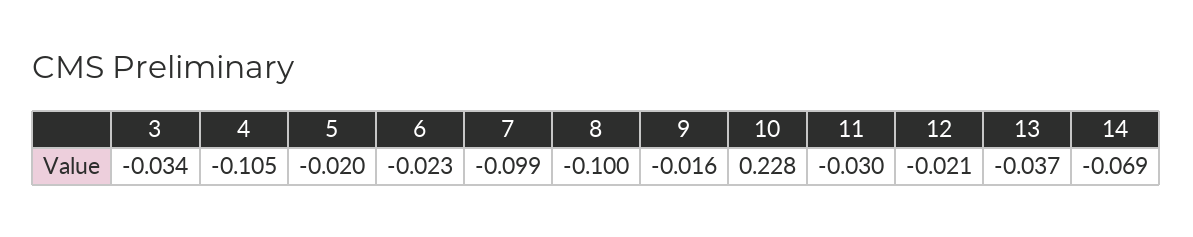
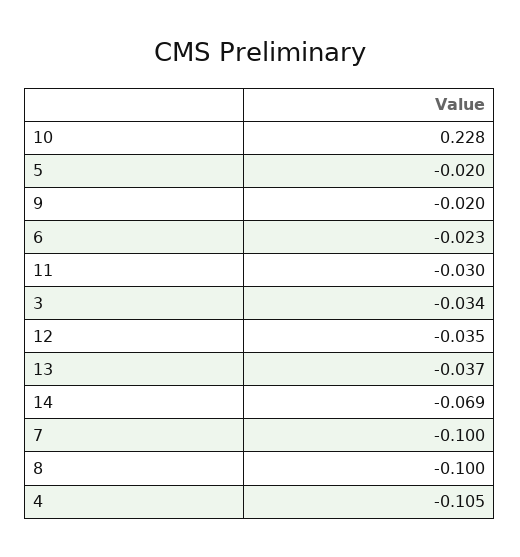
7: -0.099 -> -0.1
9: -0.016 -> -0.02
12: -0.021 -> -0.035

